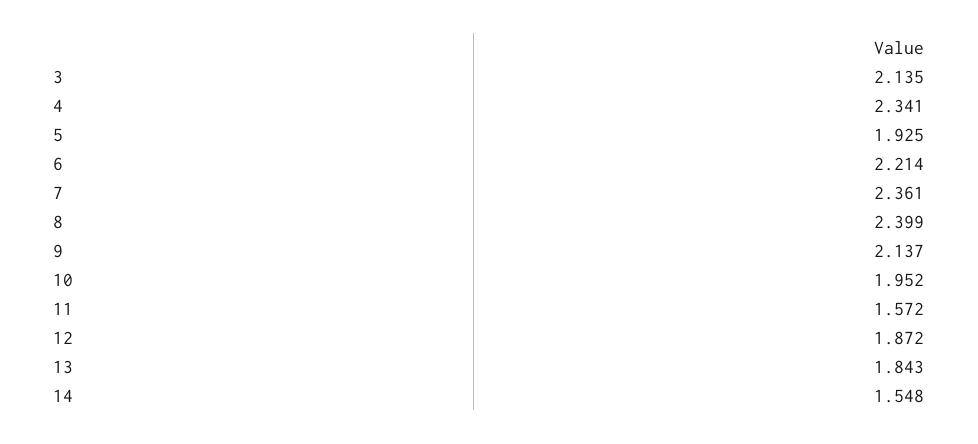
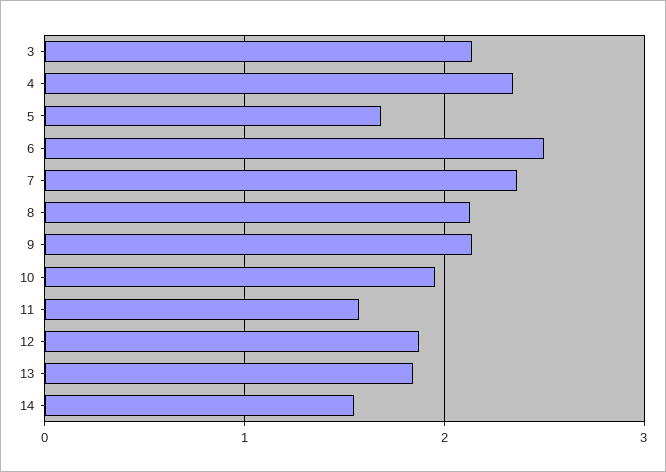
5: 1.925 -> 1.7
6: 2.214 -> 2.5
8: 2.399 -> 2.1

